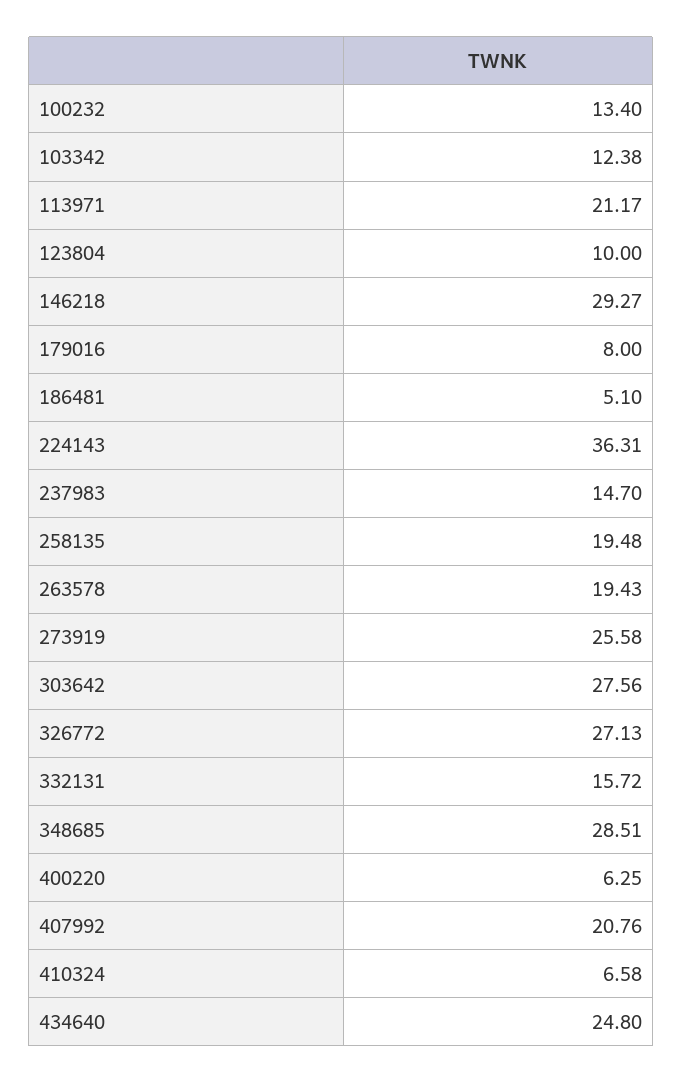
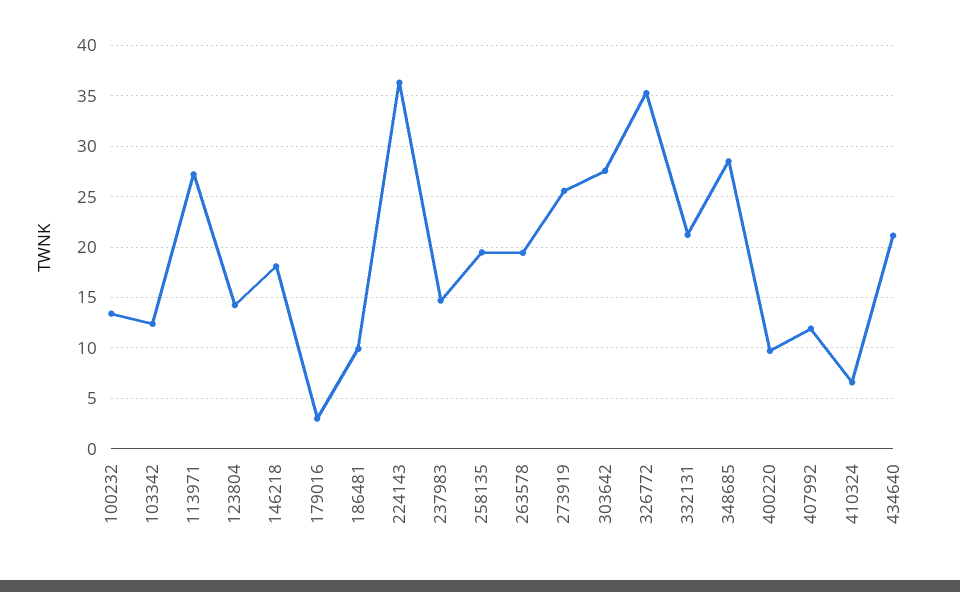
113971: 21.17 -> 27
123804: 10 -> 14
146218: 29.27 -> 18
179016: 8 -> 3
186481: 5.1 -> 10
326772: 27.13 -> 35
332131: 15.72 -> 21
400220: 6.25 -> 10
407992: 20.76 -> 12
434640: 24.8 -> 21

